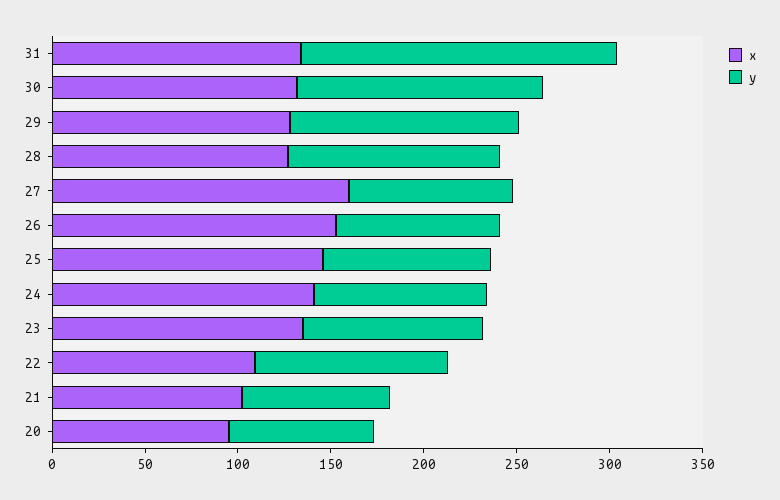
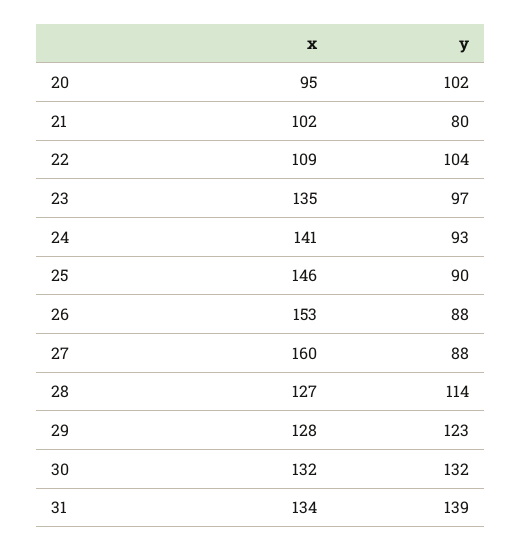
y, 31: 170 -> 139
y, 20: 80 -> 102

